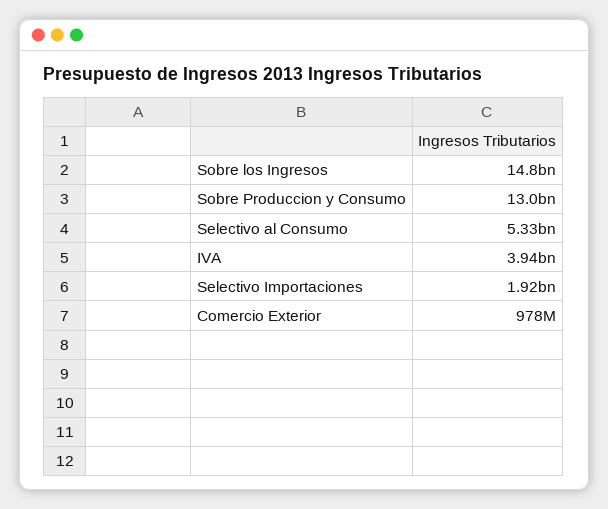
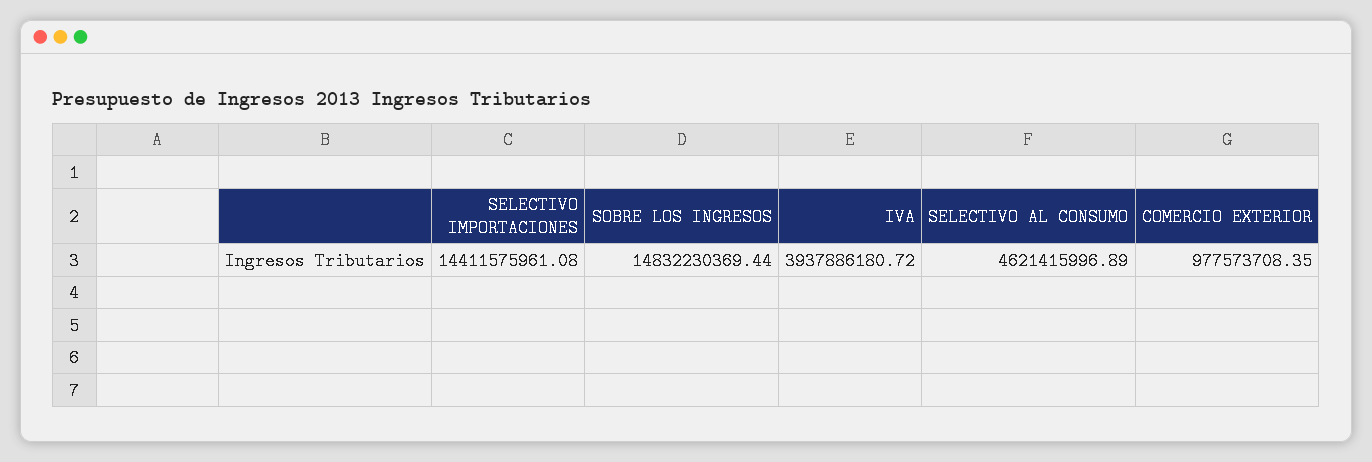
Sobre Produccion y Consumo: 13000000000 -> none
Selectivo al Consumo: 5330000000 -> 4621415996.89
Selectivo Importaciones: 1920000000 -> 14411575961.08

